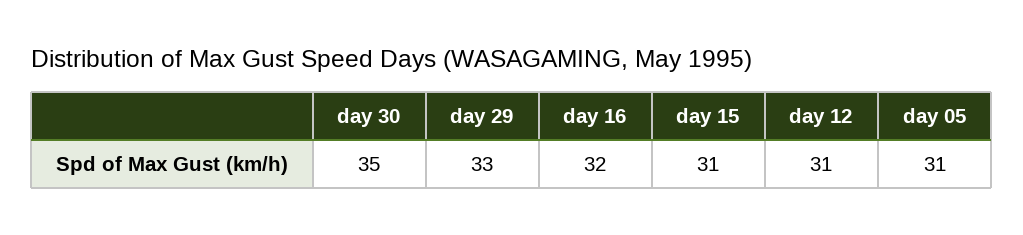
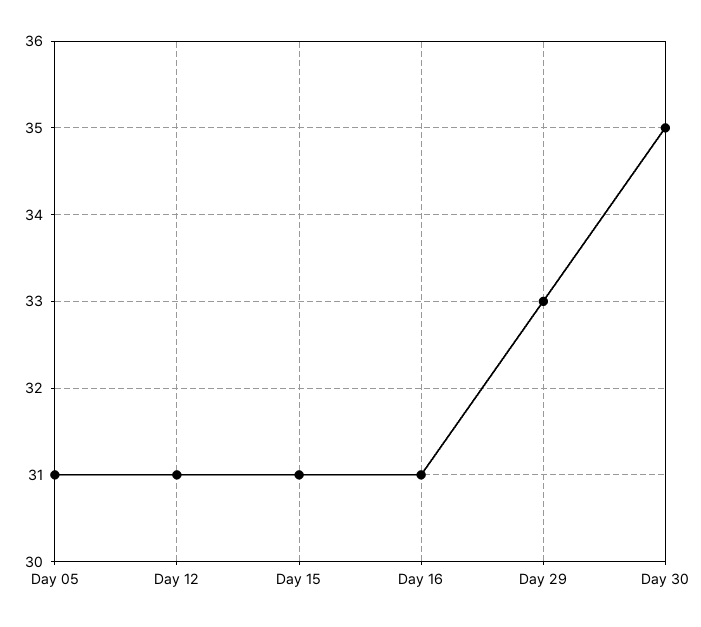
day 16: 32 -> 31

